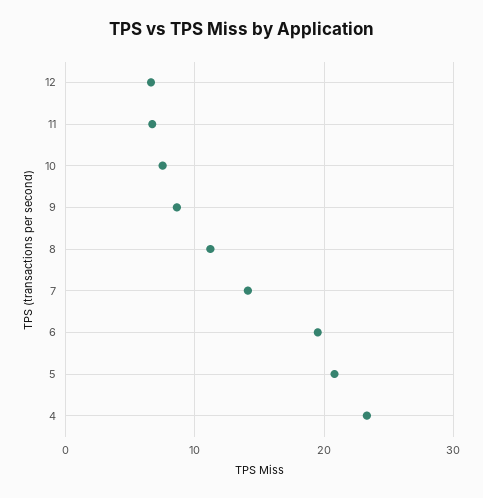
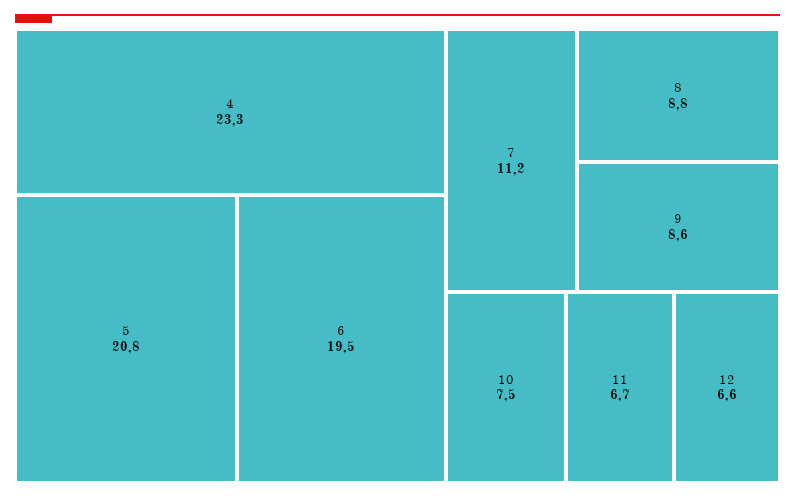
8: 11 -> 8.8
7: 14 -> 11.2

